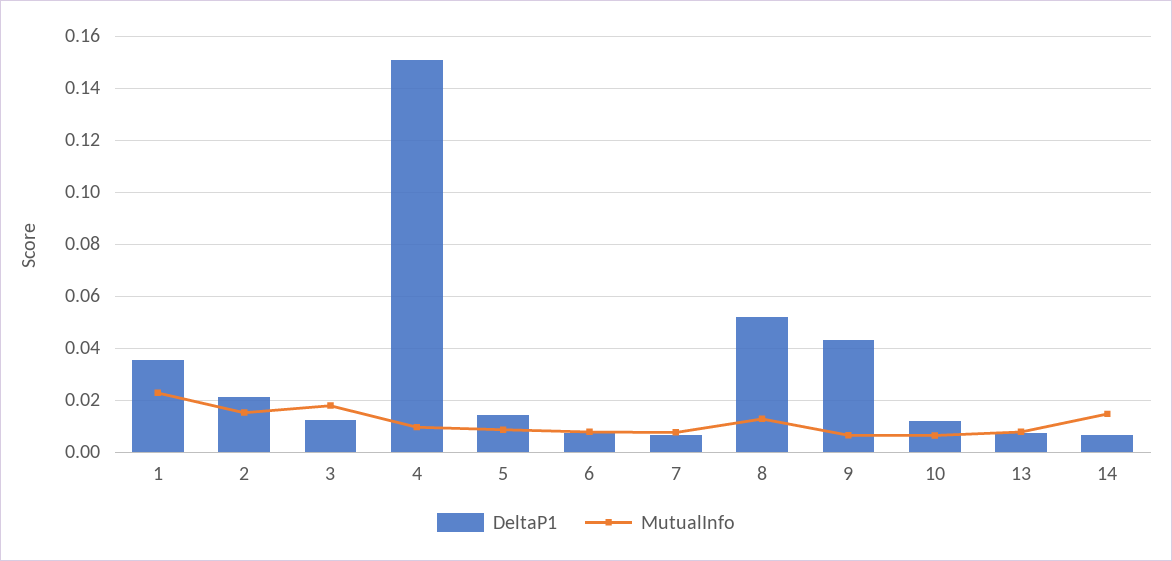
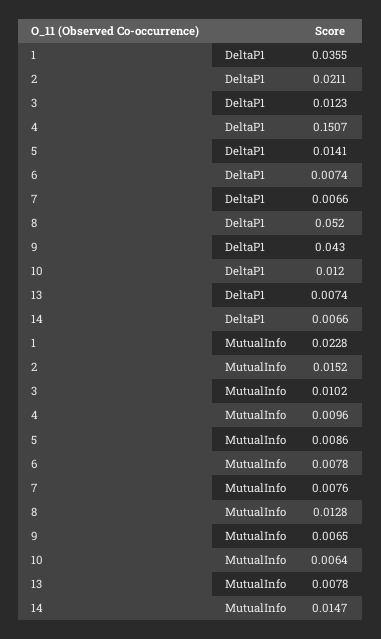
MutualInfo, 3: 0.0175 -> 0.0102

